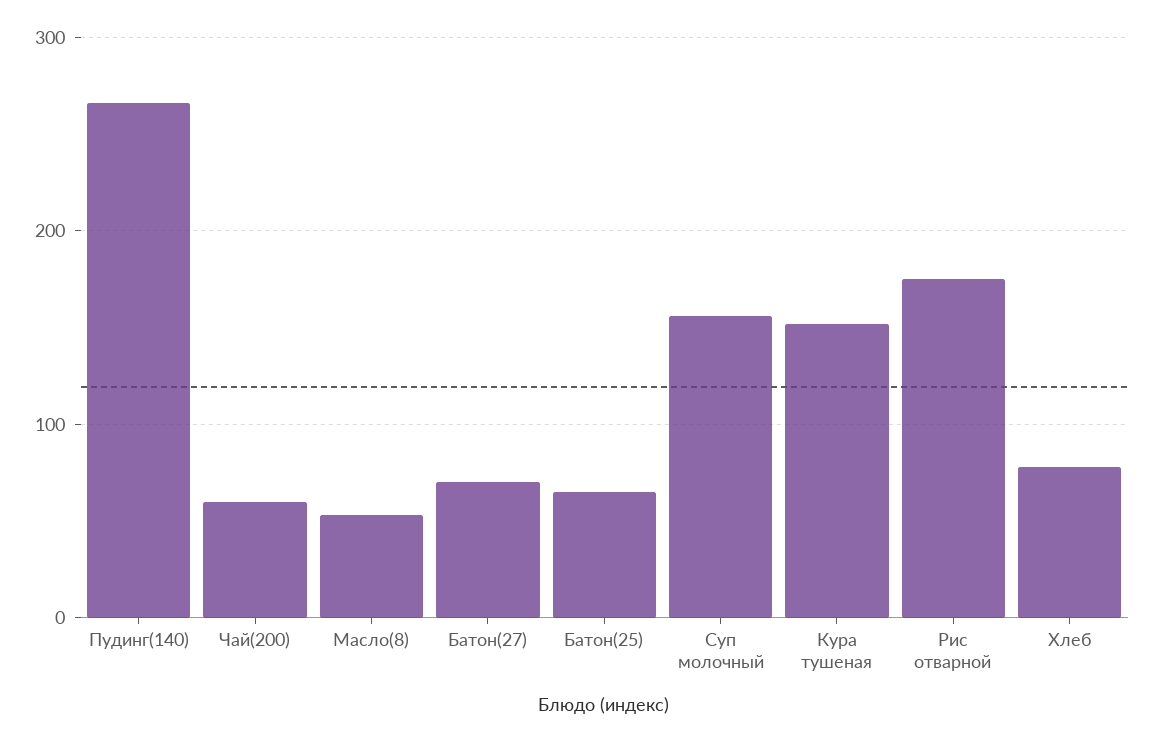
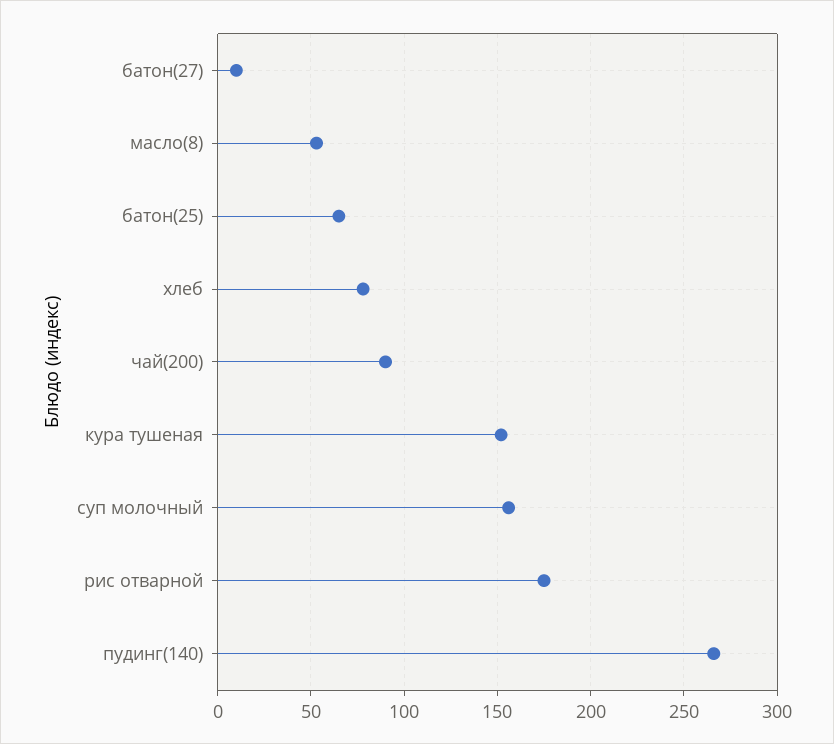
Чай(200): 60 -> 90
Батон(27): 70 -> 10

